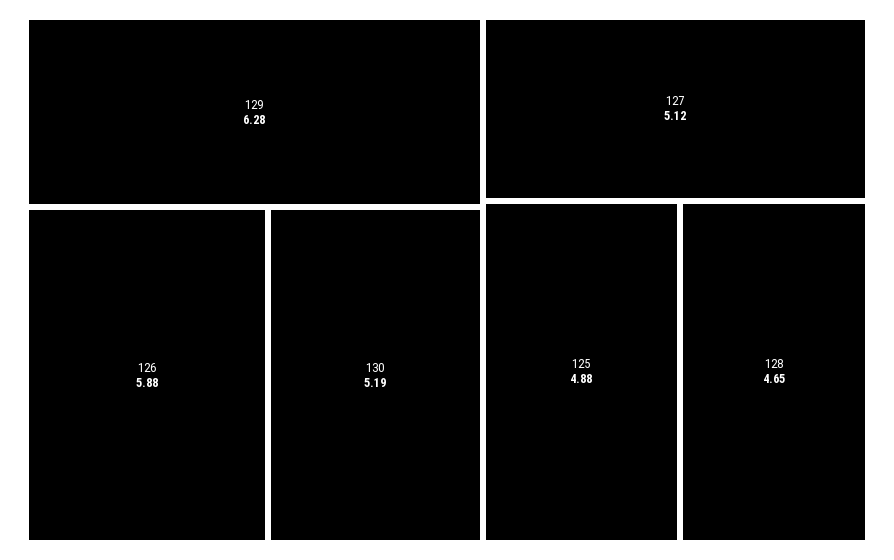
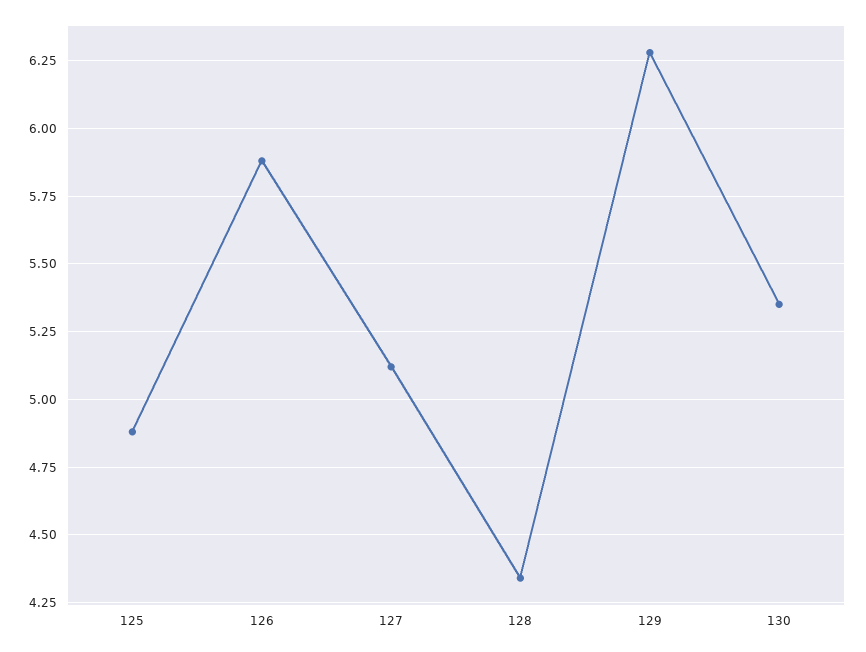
130: 5.19 -> 5.35
128: 4.65 -> 4.35

